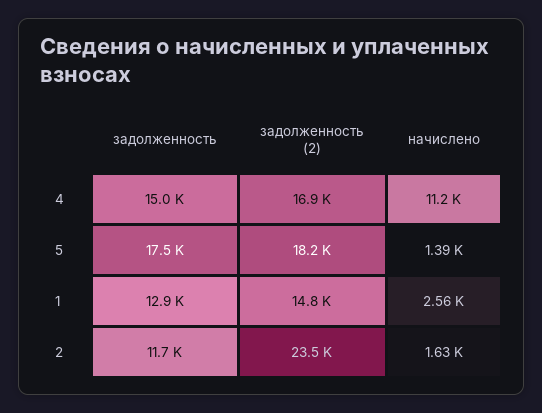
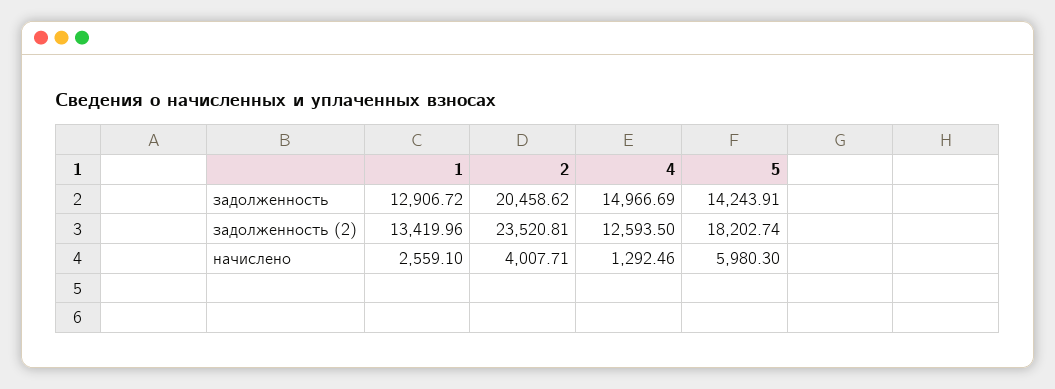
задолженность (2), 4: 16900 -> 12593.5
начислено, 4: 11200 -> 1292.46
задолженность, 5: 17500 -> 14243.91
начислено, 5: 1390 -> 5980.3
задолженность (2), 1: 14800 -> 13419.96
задолженность, 2: 11700 -> 20458.62
начислено, 2: 1630 -> 4007.71

